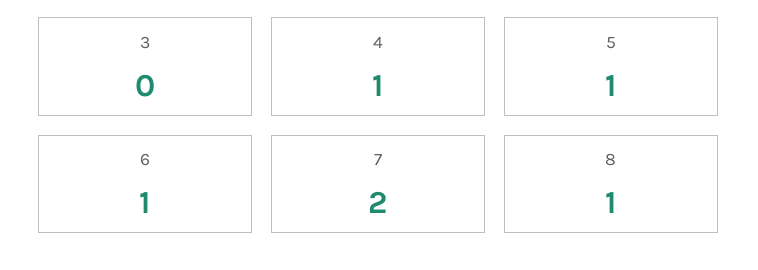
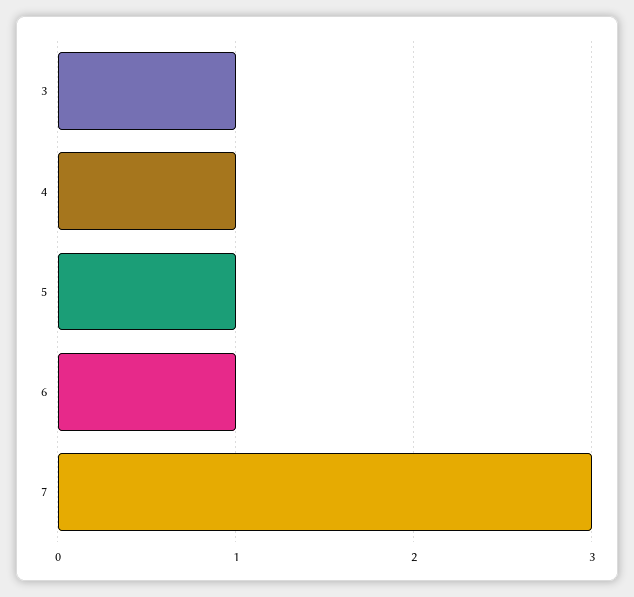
3: 0 -> 1
7: 2 -> 3
8: 1 -> none

